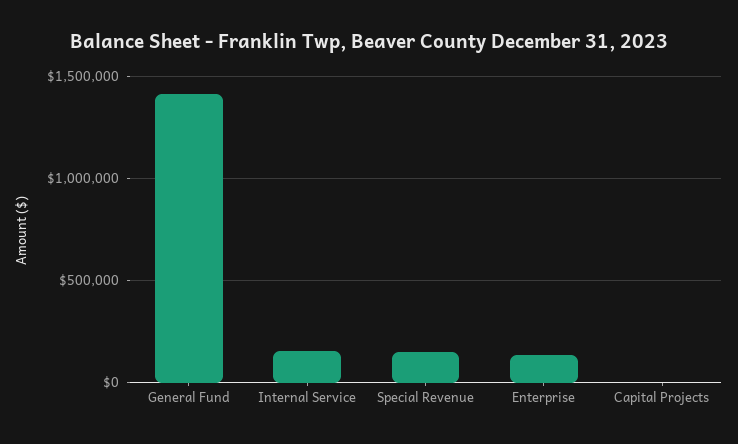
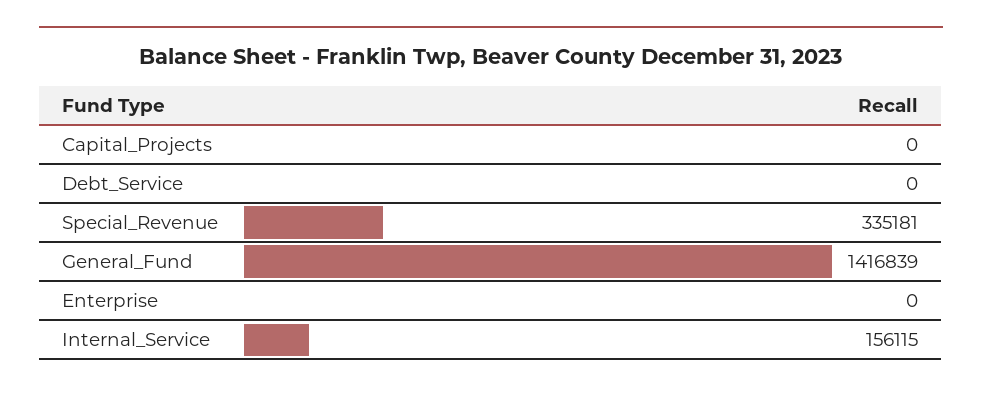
Special Revenue: 150000 -> 335181
Enterprise: 150000 -> 0
Debt_Service: none -> 0

